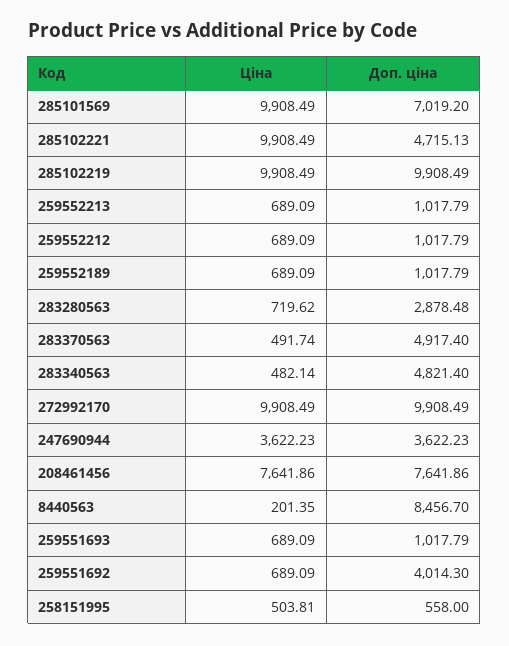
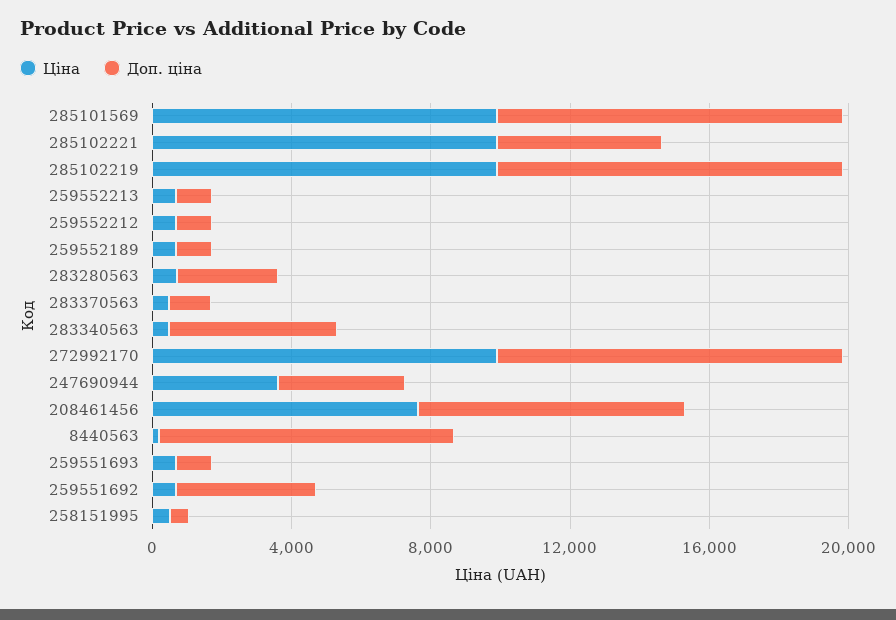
Доп. ціна, 285101569: 7019.2 -> 10000
Доп. ціна, 283370563: 4917.4 -> 1000

